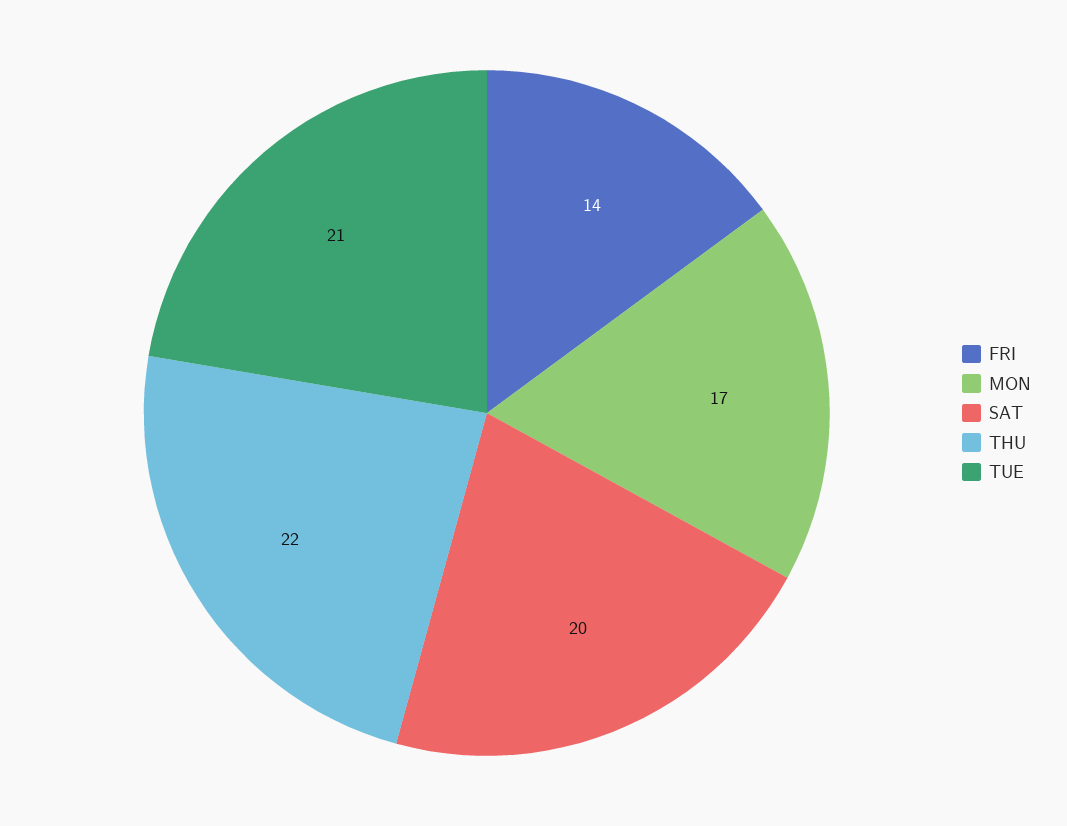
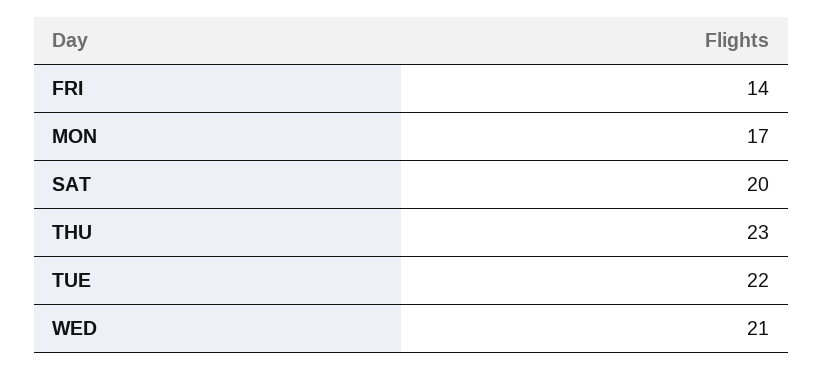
THU: 22 -> 23
TUE: 21 -> 22
WED: none -> 21

